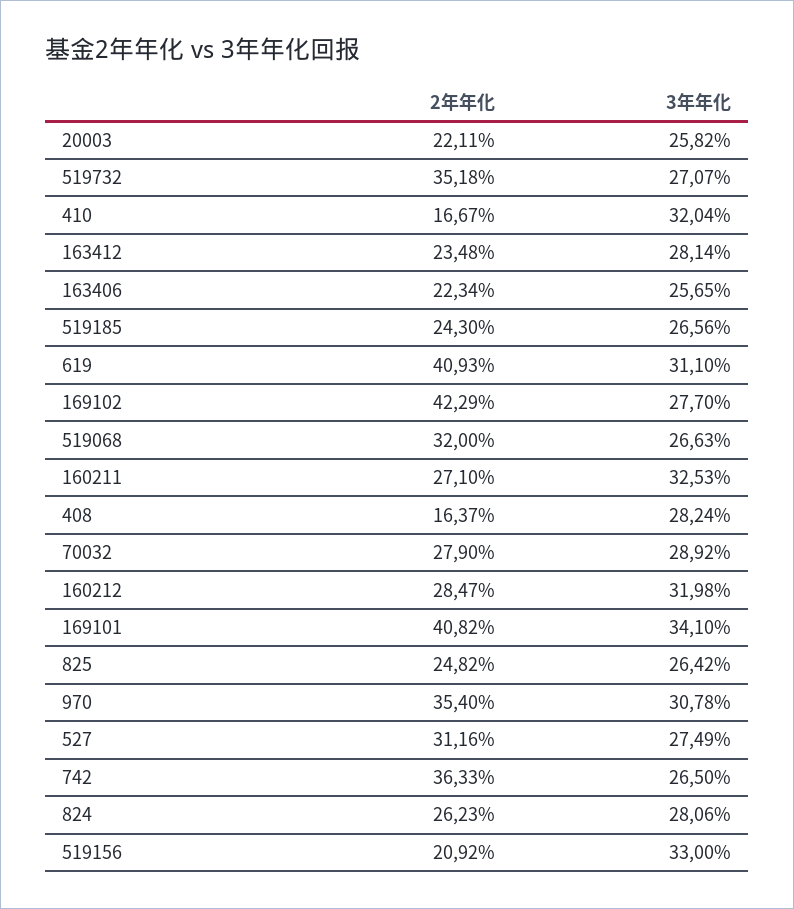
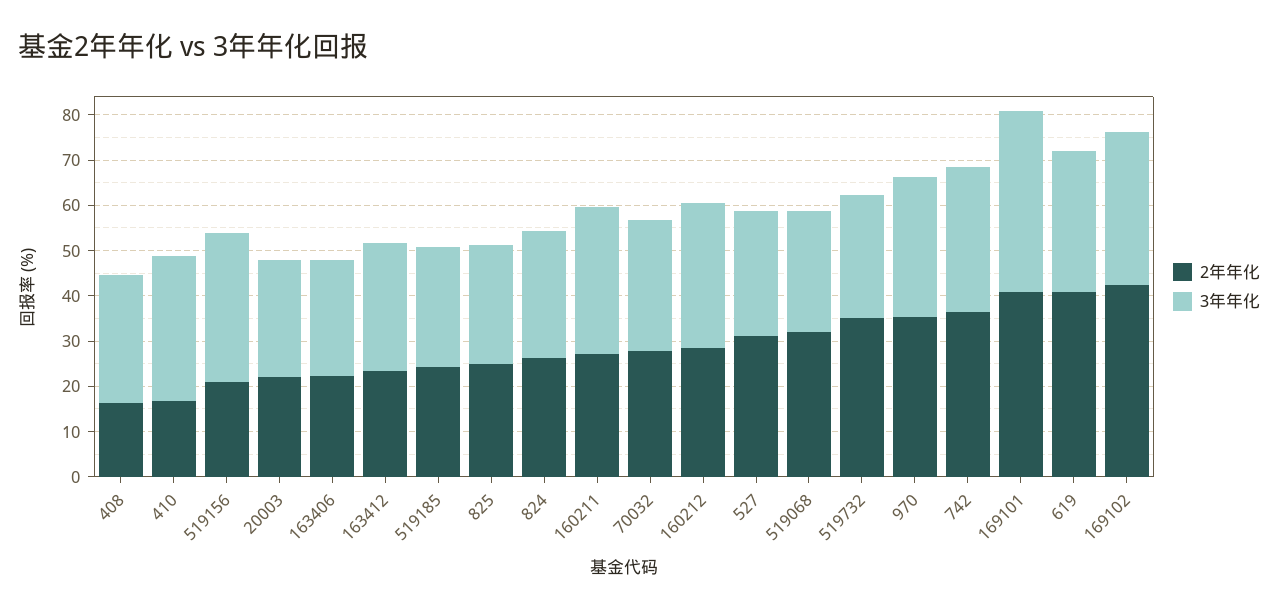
3年年化, 169102: 27.7 -> 34
3年年化, 169101: 34.1 -> 40
3年年化, 742: 26.5 -> 32

